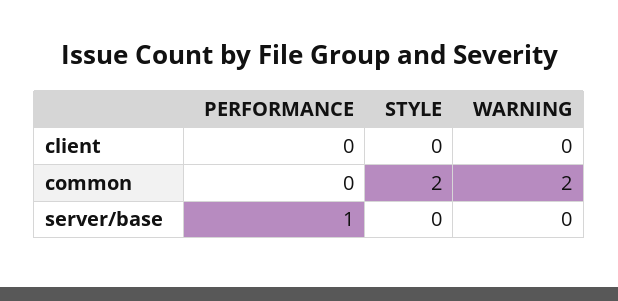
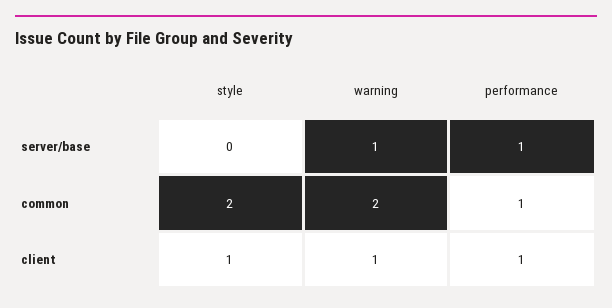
PERFORMANCE, client: 0 -> 1
STYLE, client: 0 -> 1
WARNING, client: 0 -> 1
PERFORMANCE, common: 0 -> 1
WARNING, server/base: 0 -> 1

